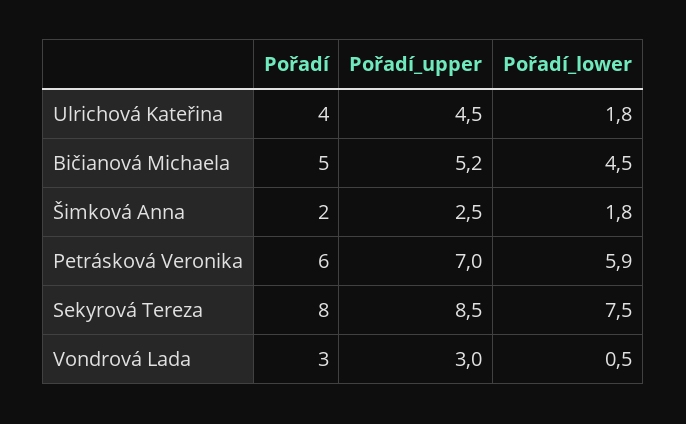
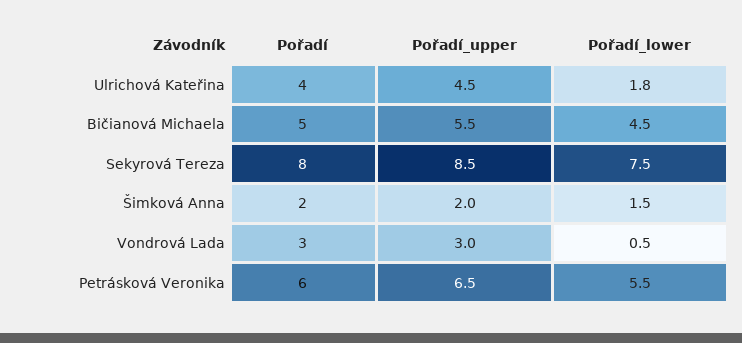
Pořadí_upper, Bičianová Michaela: 5.2 -> 5.5
Pořadí_upper, Šimková Anna: 2.5 -> 2
Pořadí_lower, Šimková Anna: 1.8 -> 1.5
Pořadí_upper, Petrásková Veronika: 7 -> 6.5
Pořadí_lower, Petrásková Veronika: 5.9 -> 5.5

